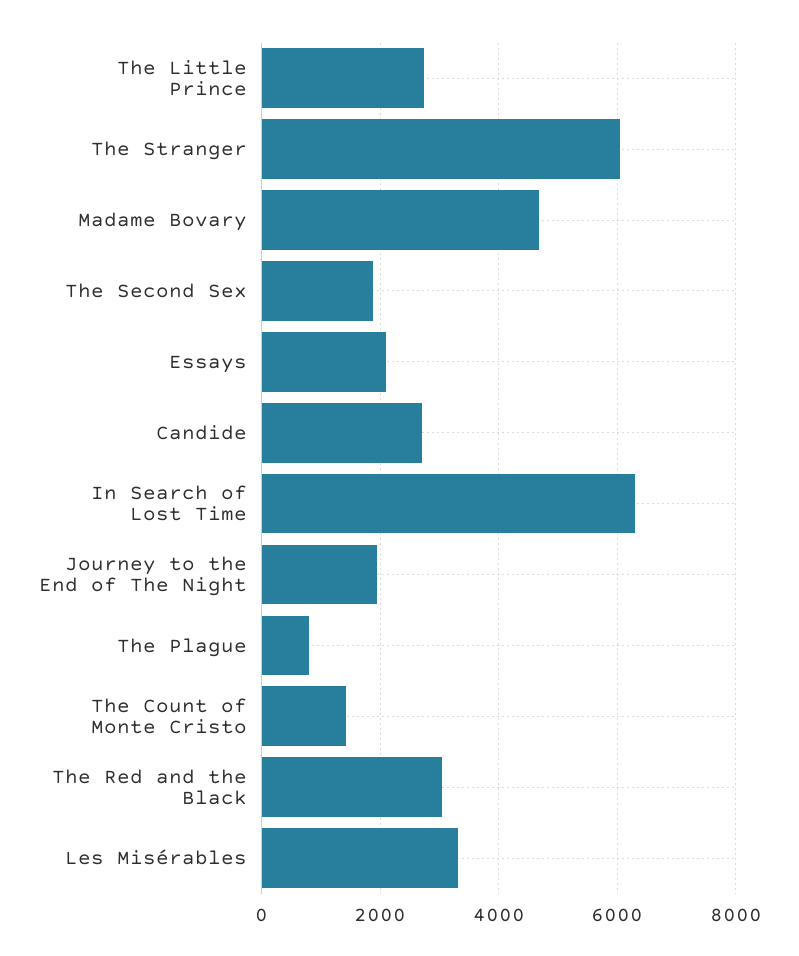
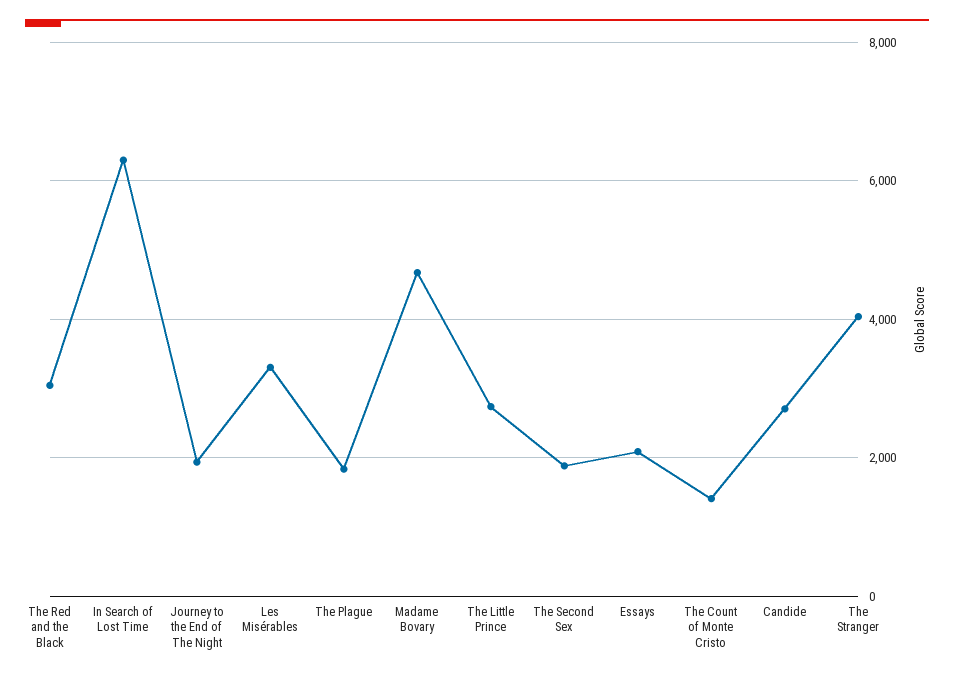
The Stranger: 6000 -> 4000
The Plague: 800 -> 1800

